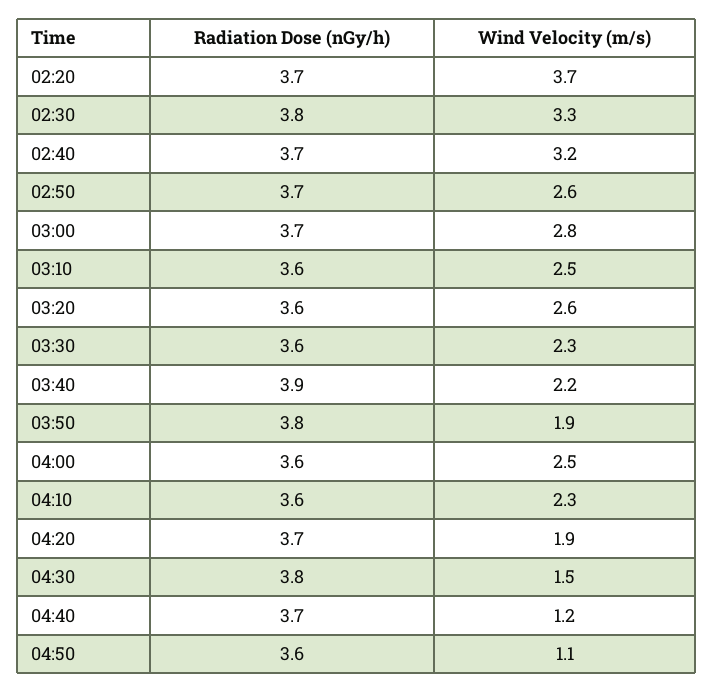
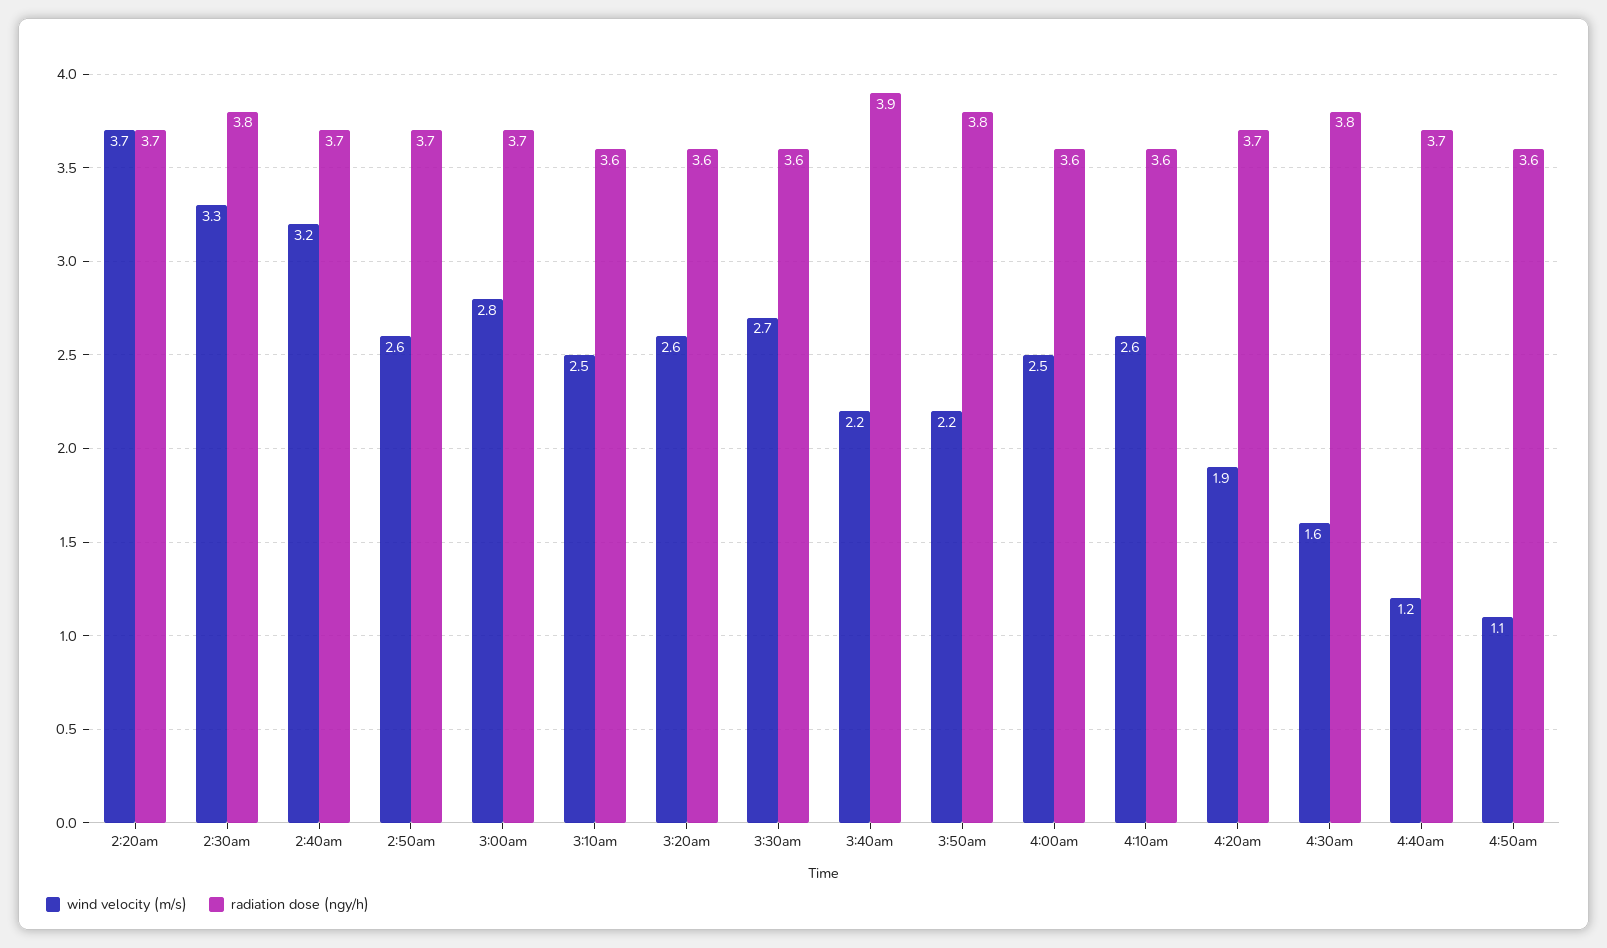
Wind Velocity (m/s), 03:30: 2.3 -> 2.7
Wind Velocity (m/s), 03:50: 1.9 -> 2.2
Wind Velocity (m/s), 04:10: 2.3 -> 2.6
Wind Velocity (m/s), 04:30: 1.5 -> 1.6

